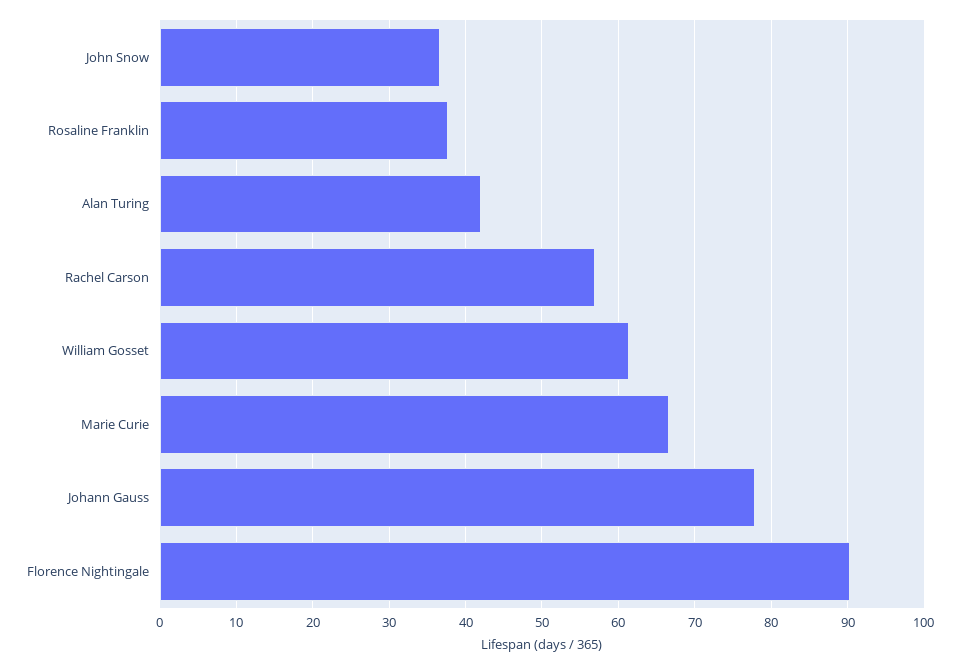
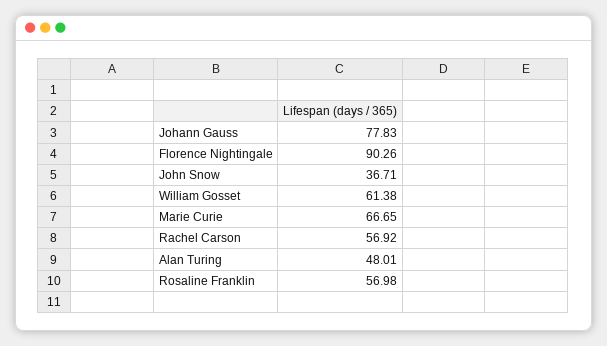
Rosaline Franklin: 38 -> 56.98
Alan Turing: 42 -> 48.01

